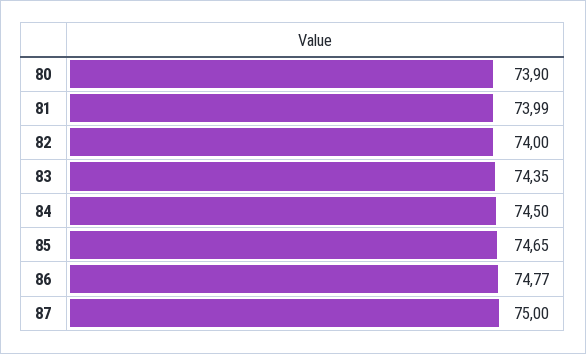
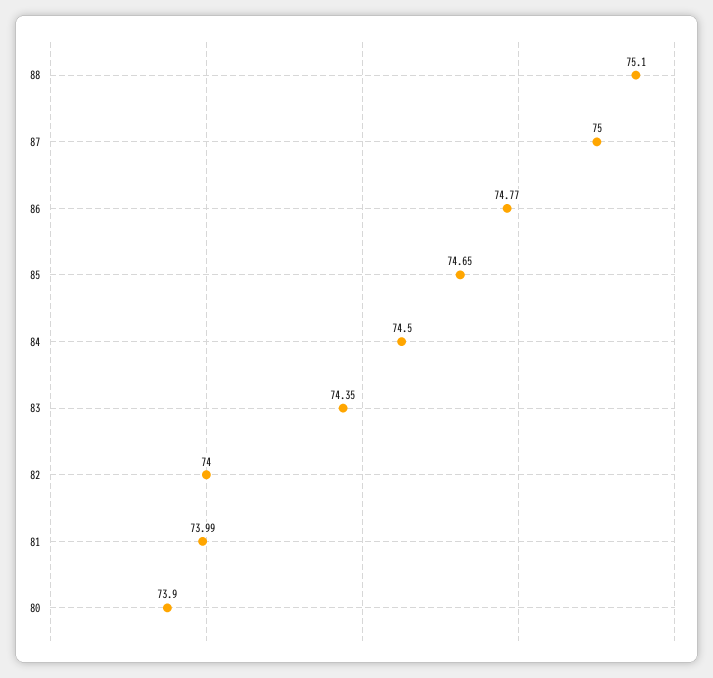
88: none -> 75.1

